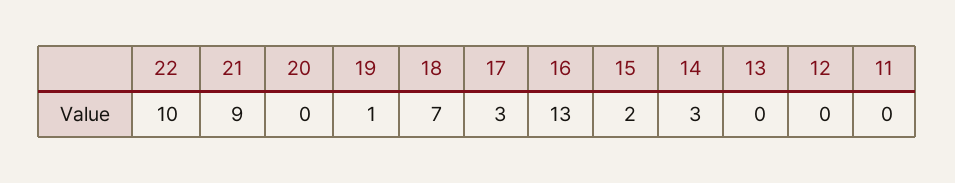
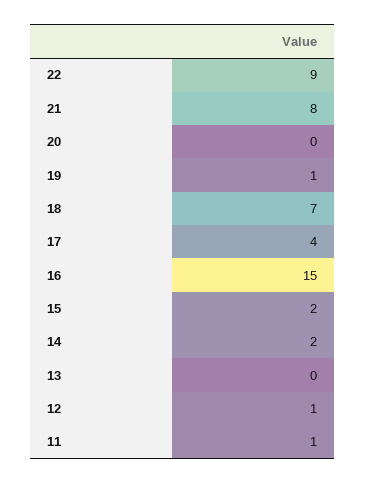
22: 10 -> 9
21: 9 -> 8
17: 3 -> 4
16: 13 -> 15
14: 3 -> 2
12: 0 -> 1
11: 0 -> 1

